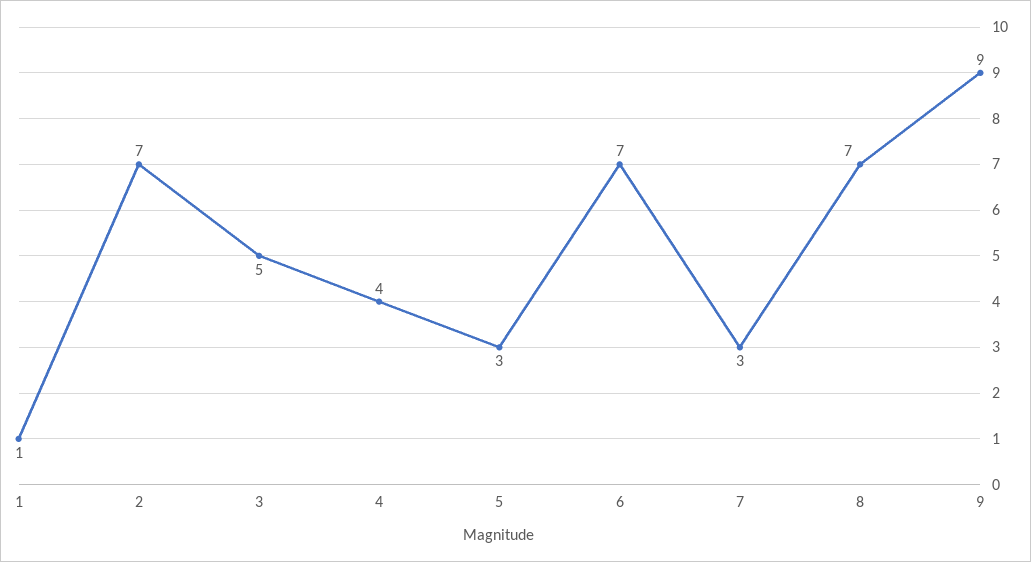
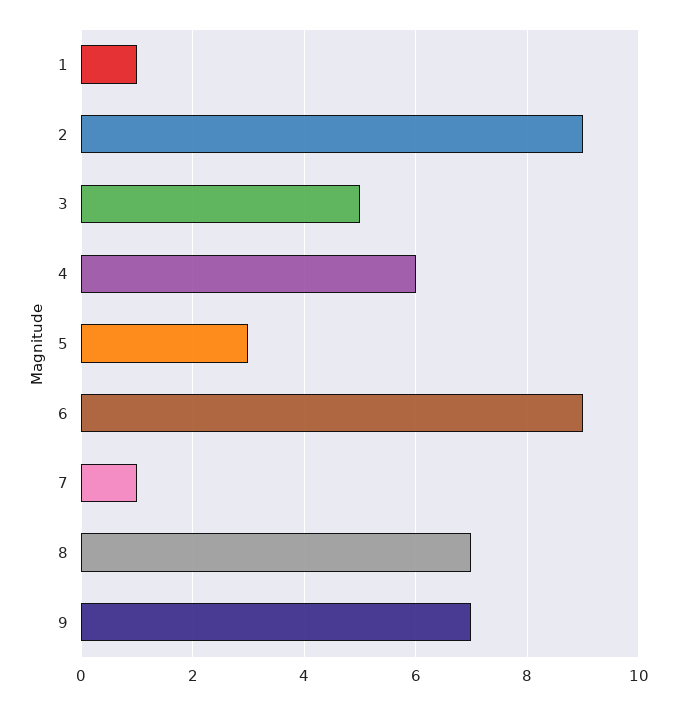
2: 7 -> 9
4: 4 -> 6
6: 7 -> 9
7: 3 -> 1
9: 9 -> 7

